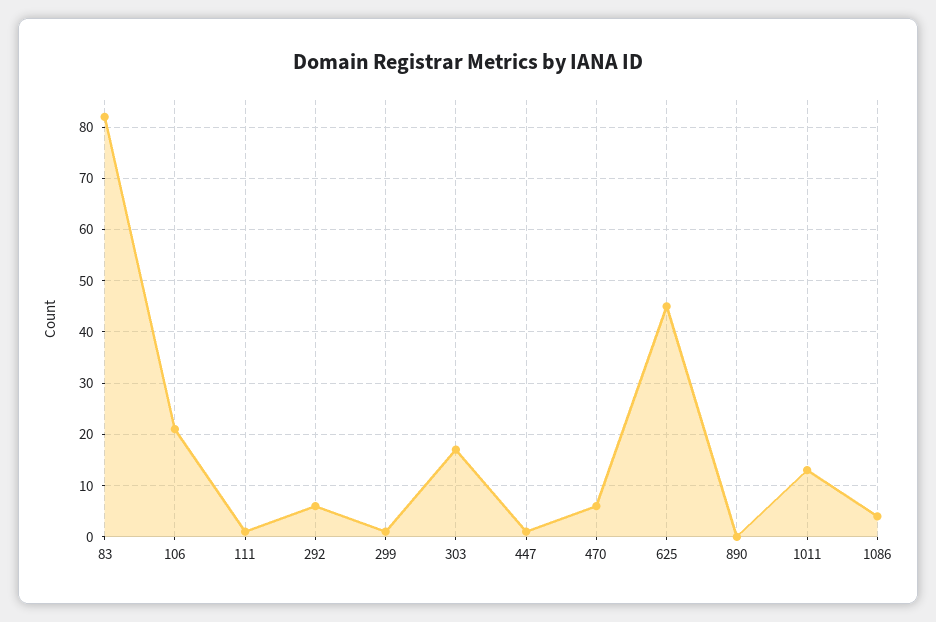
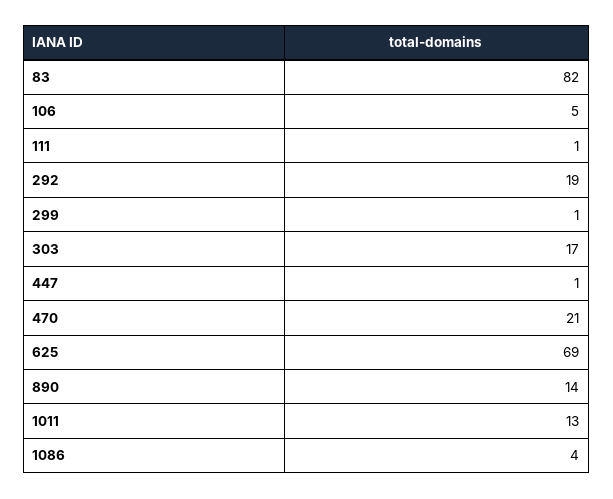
106: 20 -> 5
292: 5 -> 19
470: 5 -> 21
625: 45 -> 69
890: 0 -> 14

